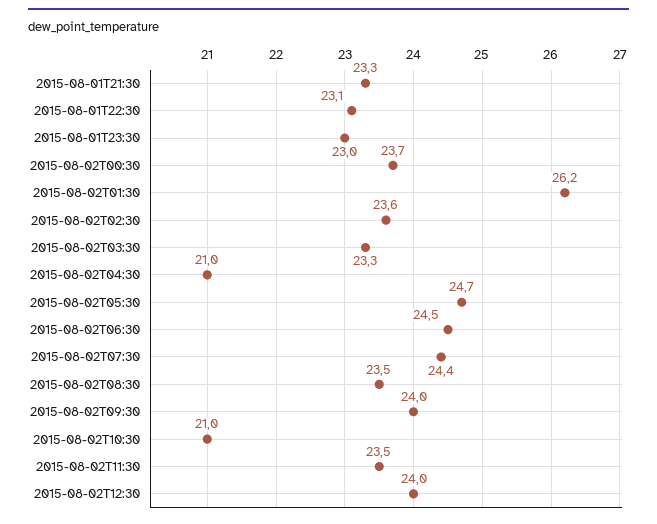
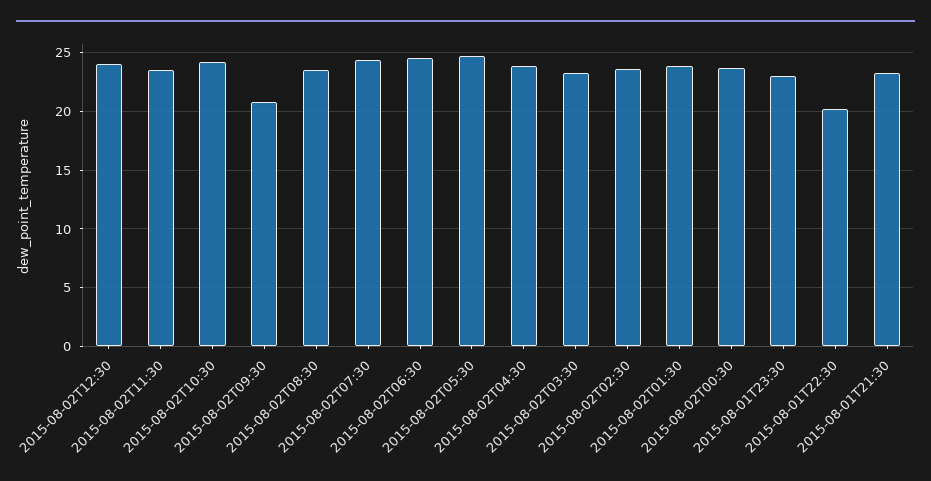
2015-08-01T22:30: 23.1 -> 20
2015-08-02T01:30: 26.2 -> 24
2015-08-02T04:30: 21 -> 24
2015-08-02T09:30: 24 -> 21
2015-08-02T10:30: 21 -> 24

